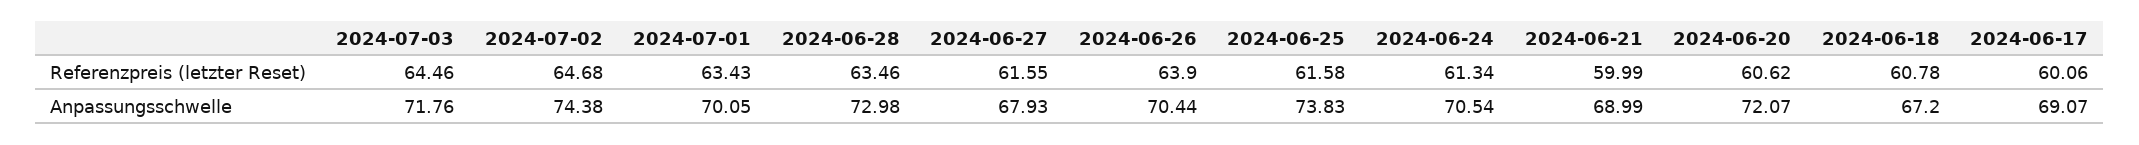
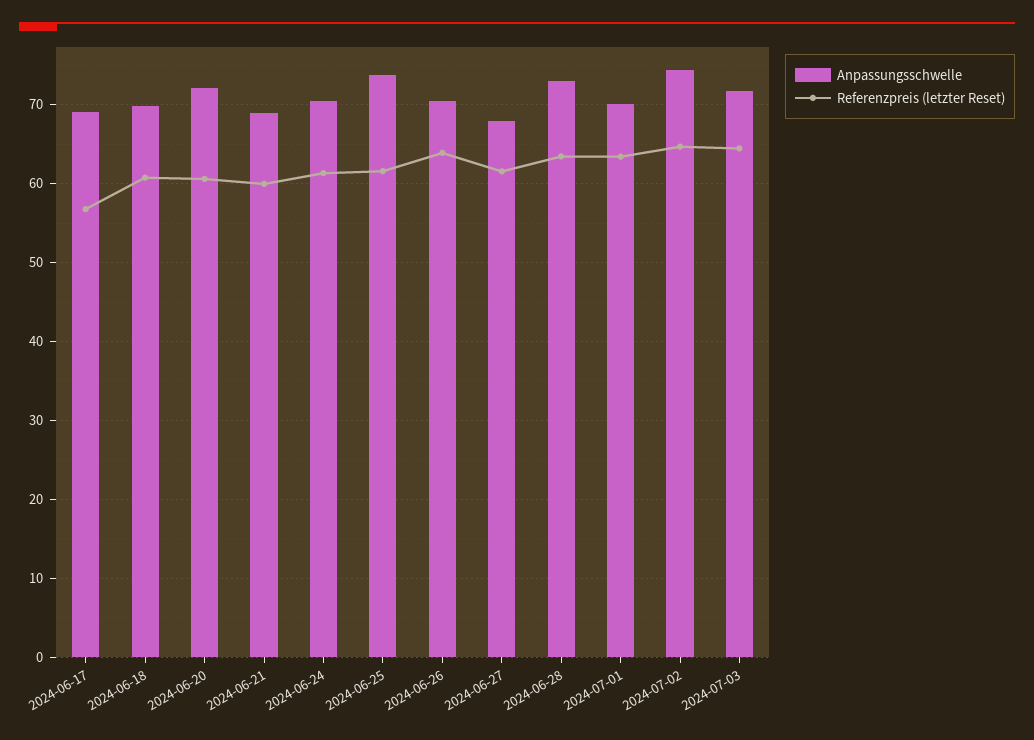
Referenzpreis (letzter Reset), 2024-06-17: 60.06 -> 57
Anpassungsschwelle, 2024-06-18: 67.2 -> 70

